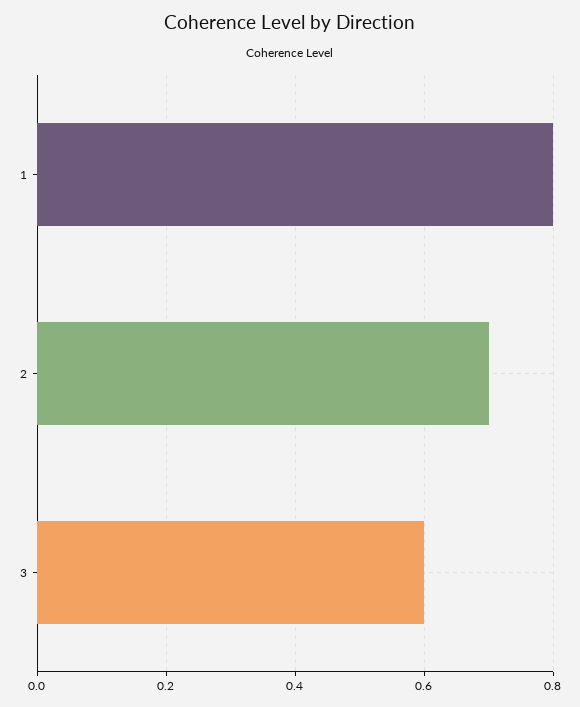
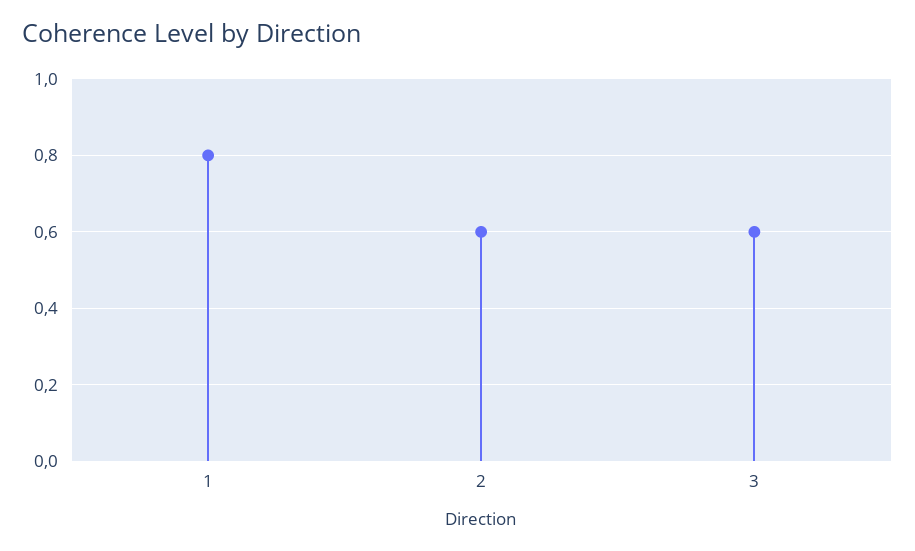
2: 0.7 -> 0.6

